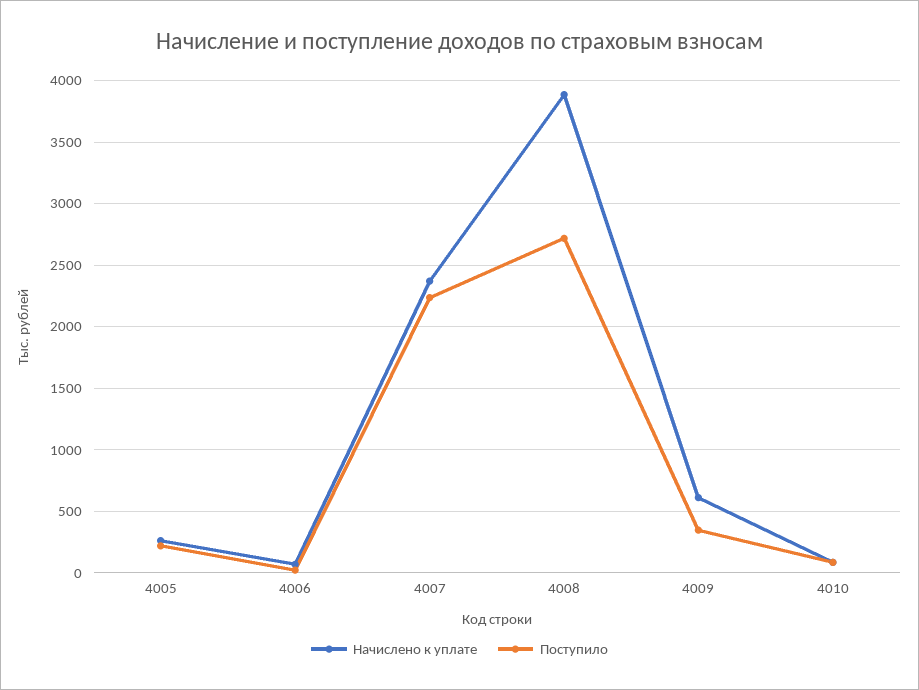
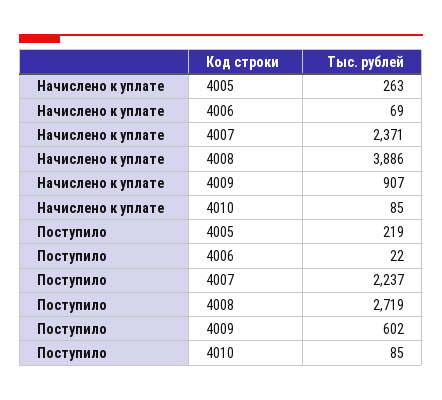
Начислено к уплате, 4009: 600 -> 907
Поступило, 4009: 350 -> 602

